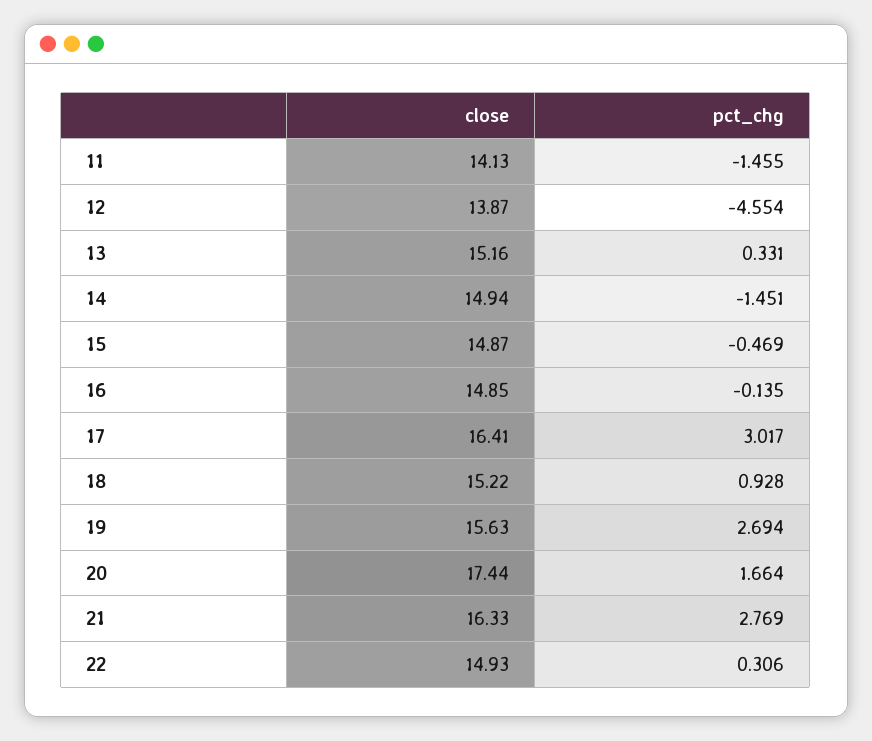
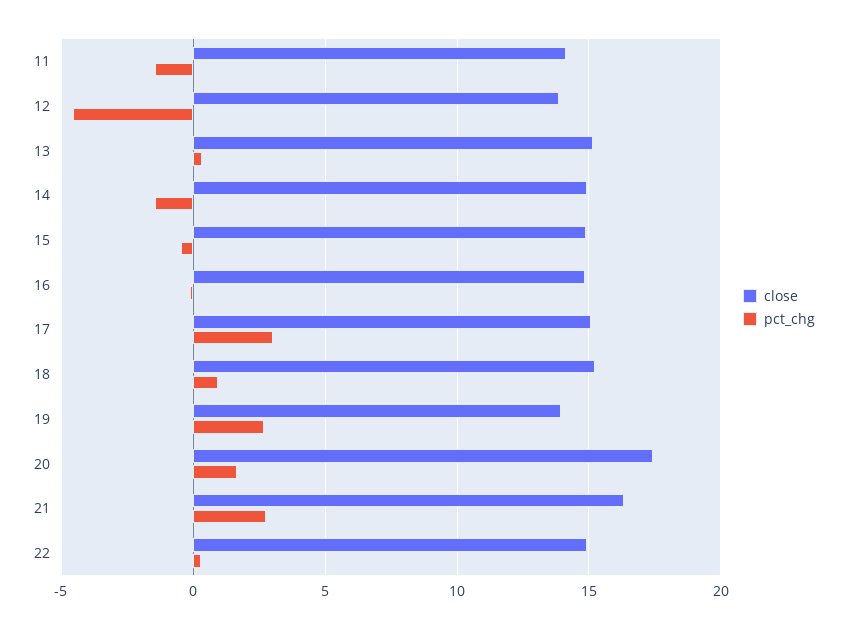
close, 17: 16.41 -> 15
close, 19: 15.63 -> 14

